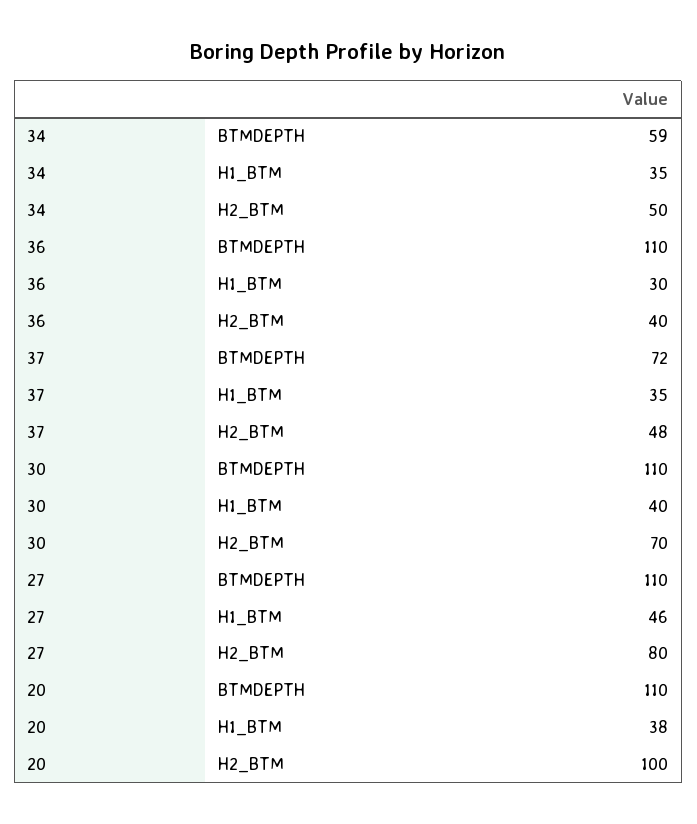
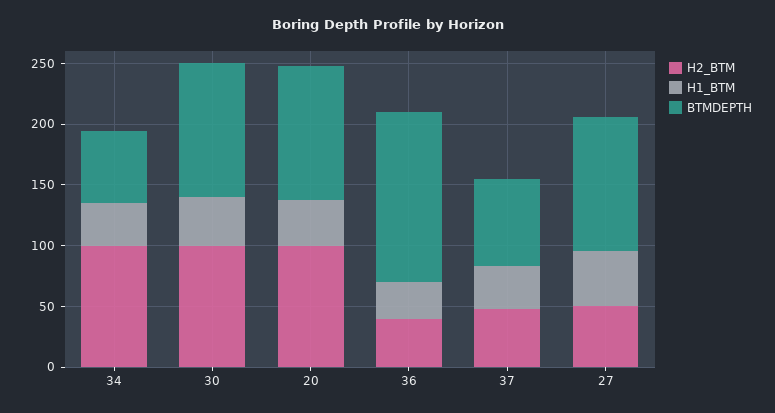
H2_BTM, 34: 50 -> 100
BTMDEPTH, 36: 110 -> 140
H2_BTM, 30: 70 -> 100
H2_BTM, 27: 80 -> 50

